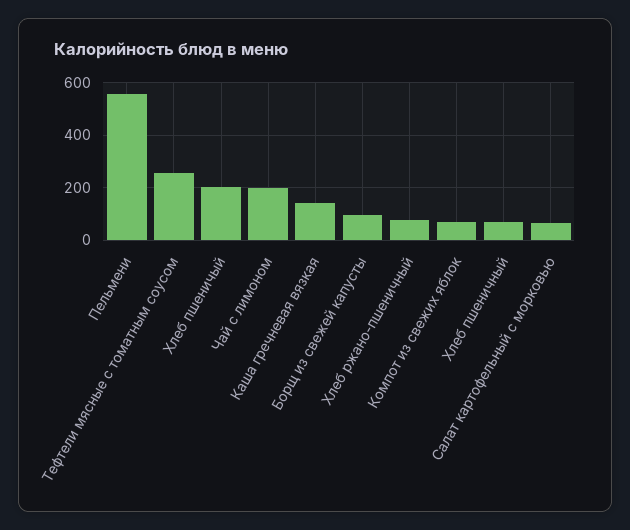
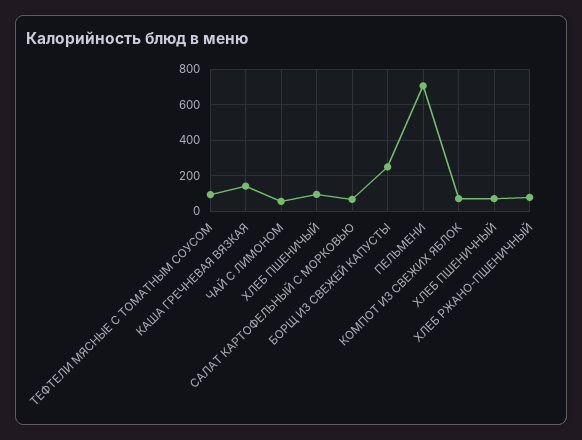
Пельмени: 550 -> 700
Тефтели мясные с томатным соусом: 250 -> 100
Хлеб пшеничый: 200 -> 100
Чай с лимоном: 200 -> 50
Борщ из свежей капусты: 100 -> 250

